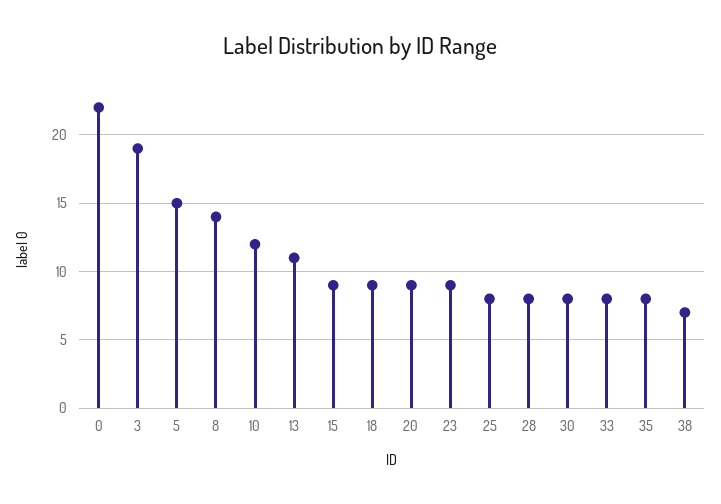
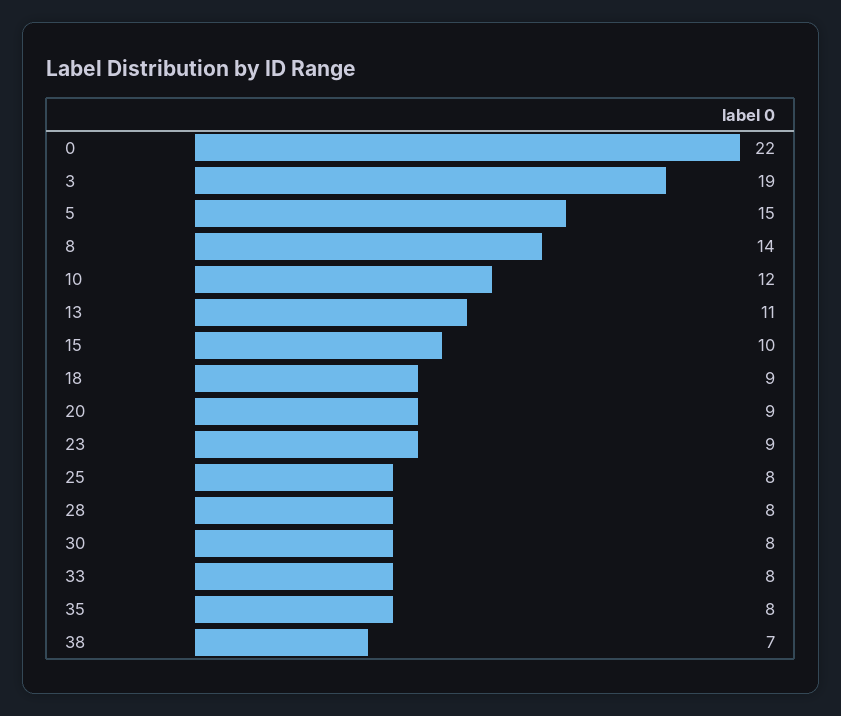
15: 9 -> 10

